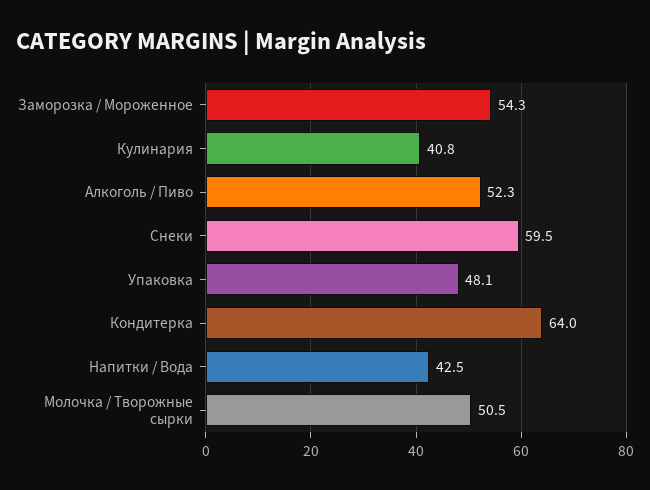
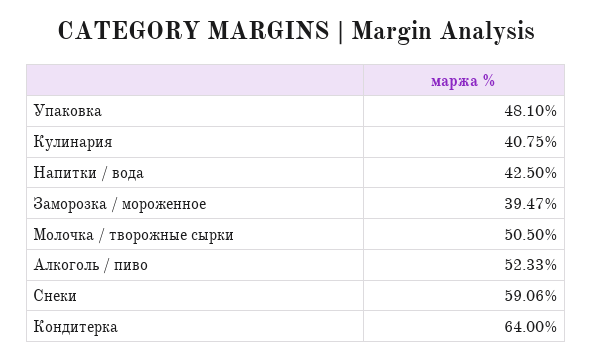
Заморозка / Мороженное: 54.3 -> 39.47
Снеки: 59.5 -> 59.06

